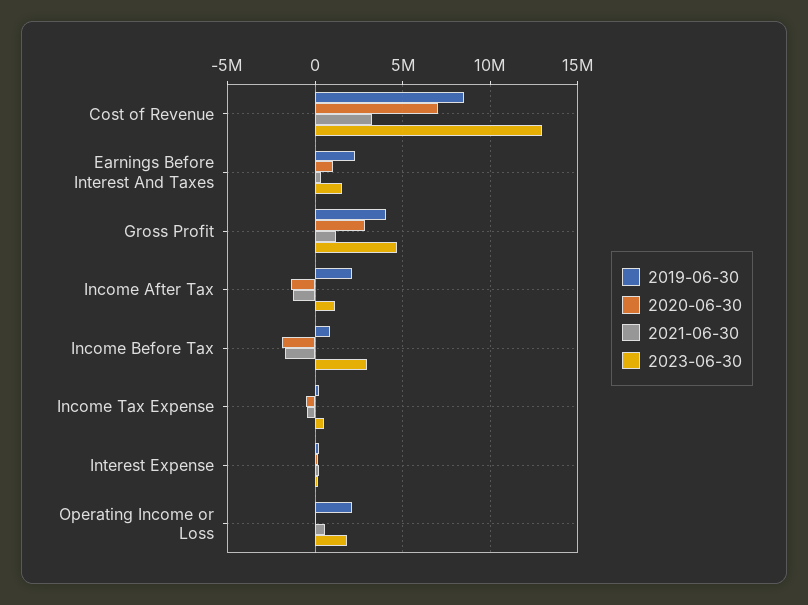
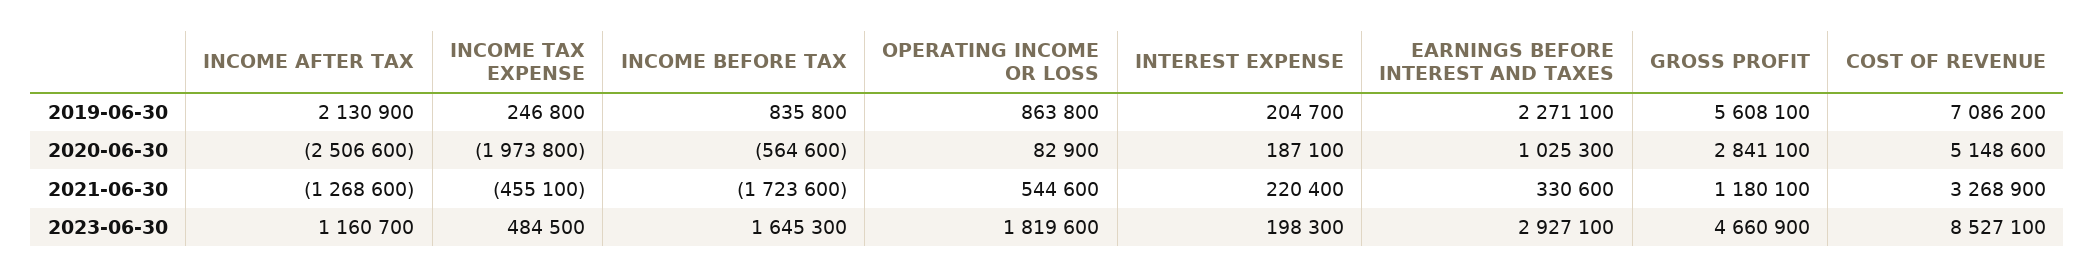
2019-06-30, Cost of Revenue: 8500000 -> 7086200
2020-06-30, Cost of Revenue: 7000000 -> 5148600
2023-06-30, Cost of Revenue: 13000000 -> 8527100
2023-06-30, Earnings Before Interest And Taxes: 1500000 -> 2927100
2019-06-30, Gross Profit: 4000000 -> 5608100
2020-06-30, Income After Tax: -1500000 -> -2506600
2020-06-30, Income Before Tax: -2000000 -> -564600
2023-06-30, Income Before Tax: 3000000 -> 1645300
2020-06-30, Income Tax Expense: -500000 -> -1973800
2019-06-30, Operating Income or Loss: 2000000 -> 863800

